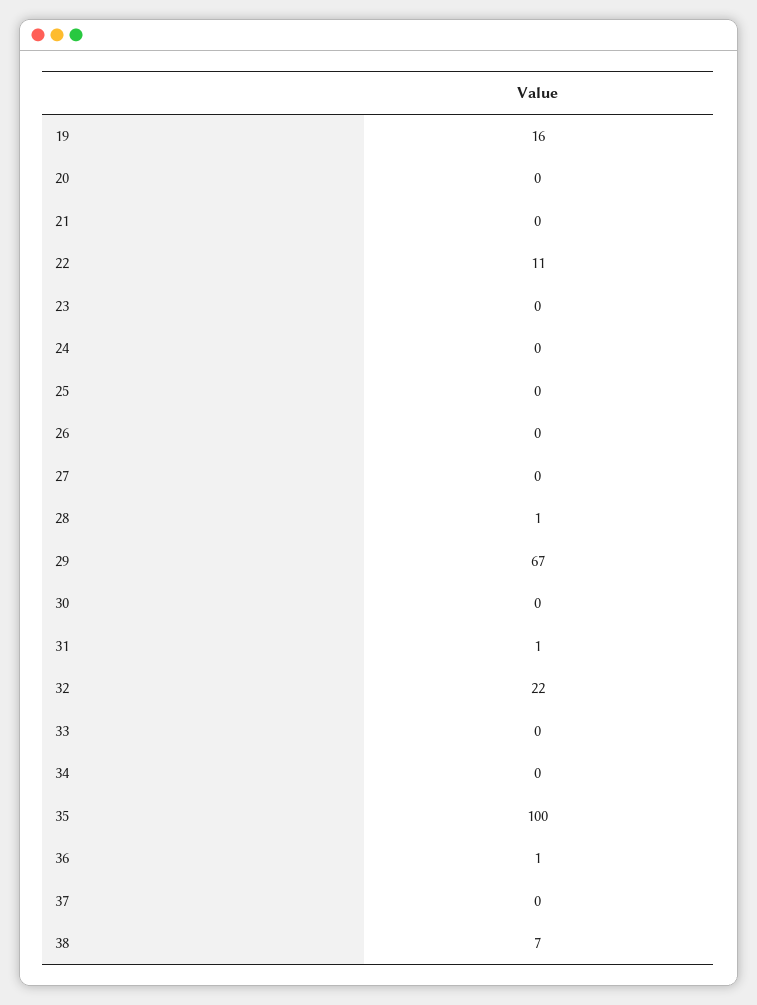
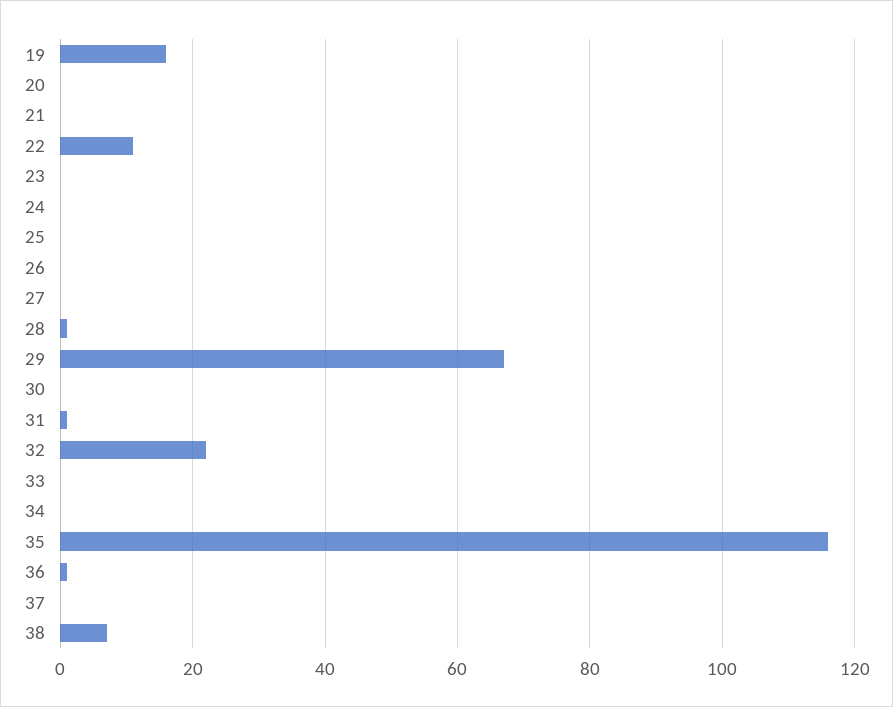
35: 100 -> 115

